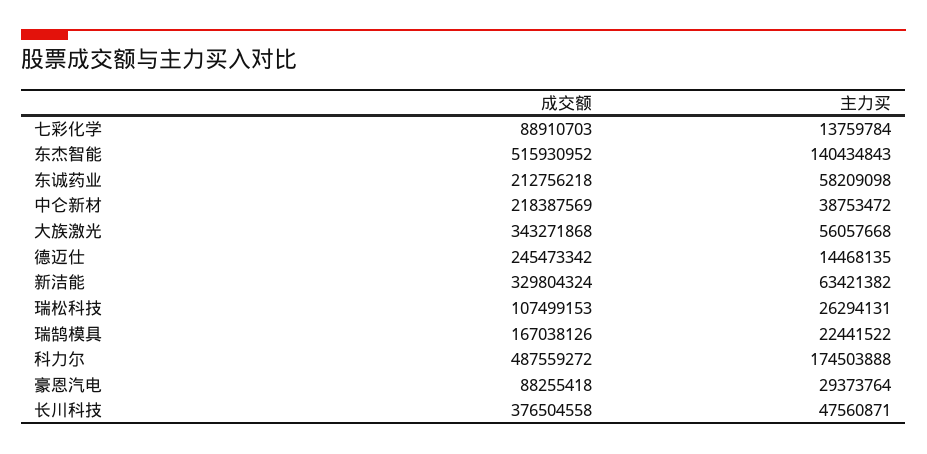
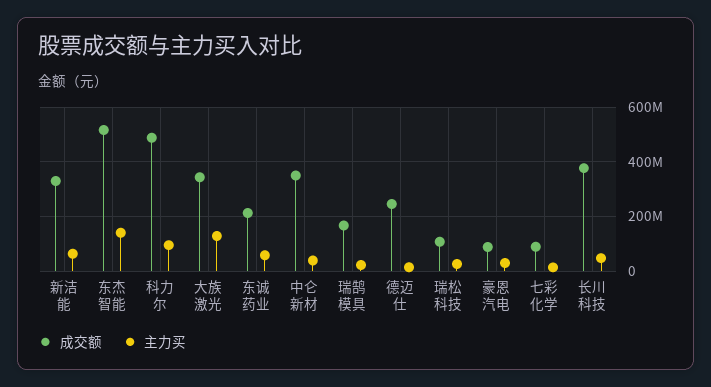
成交额, 中仑新材: 218387569 -> 350000000
主力买, 大族激光: 56057668 -> 125000000
主力买, 科力尔: 174503888 -> 100000000

